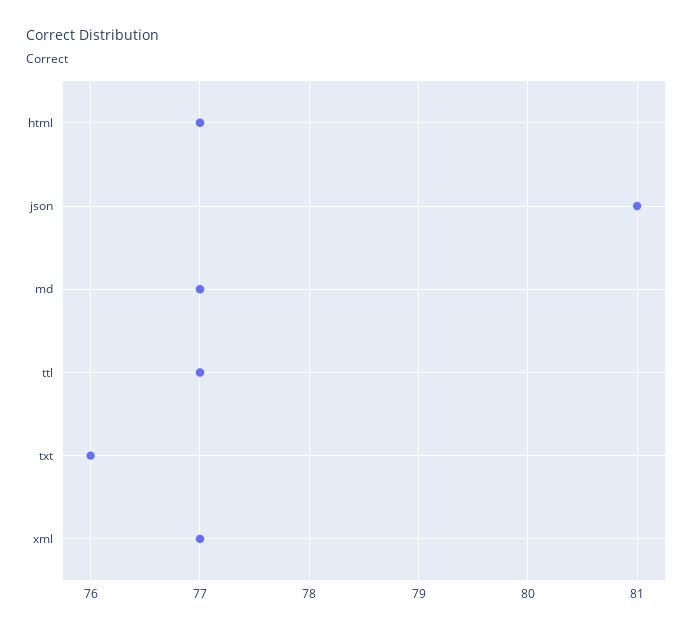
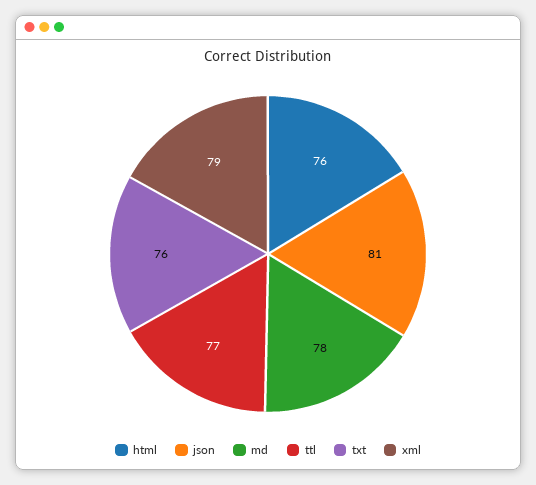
html: 77 -> 76
md: 77 -> 78
xml: 77 -> 79

